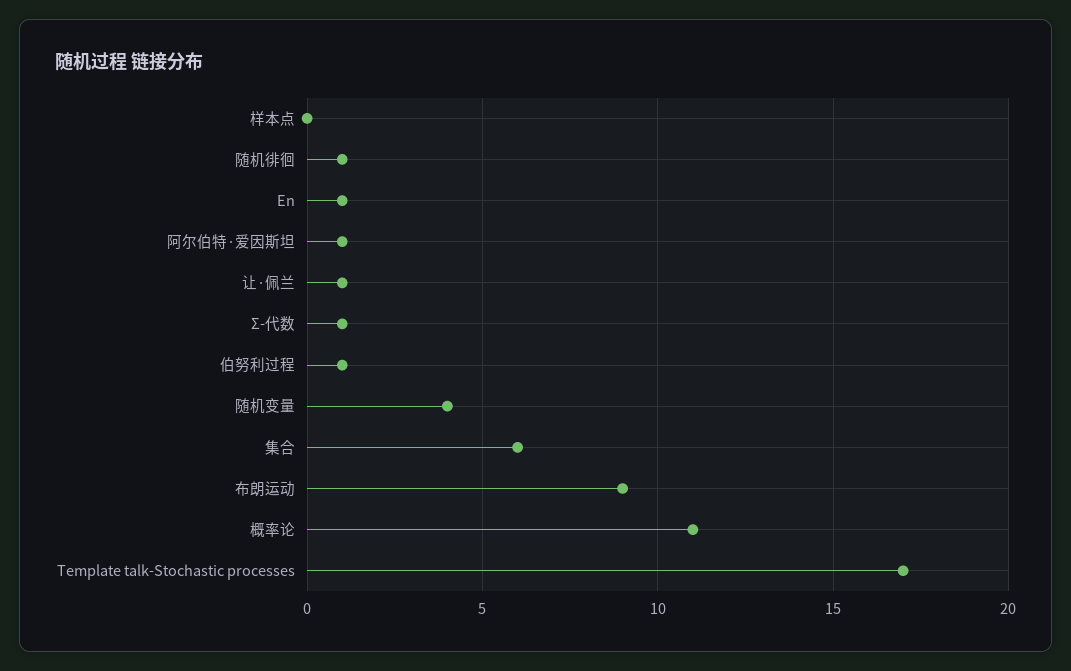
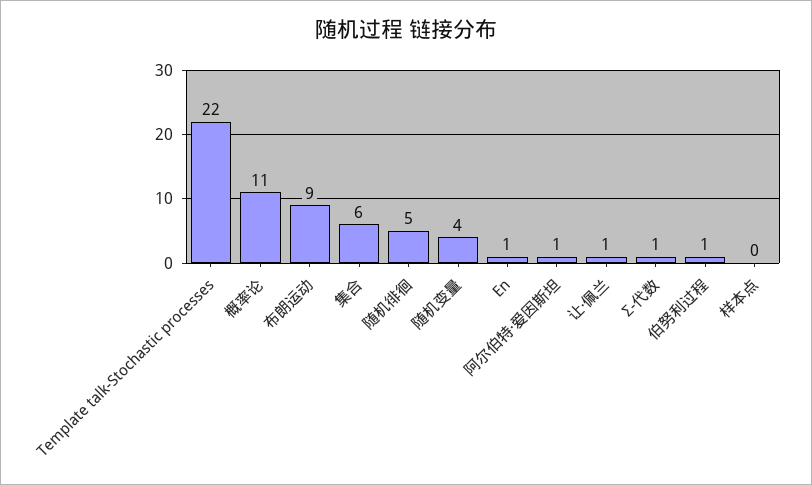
随机徘徊: 1 -> 5
Template talk-Stochastic processes: 17 -> 22

